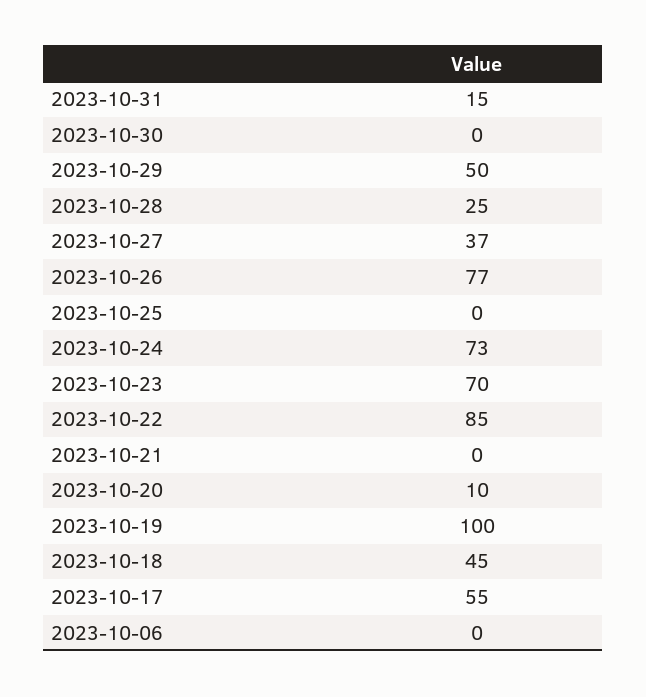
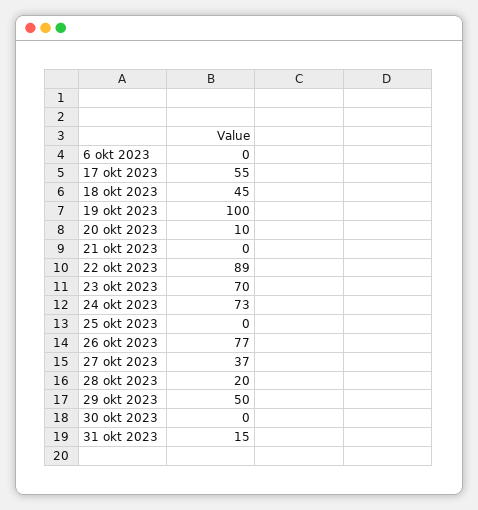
2023-10-28: 25 -> 20
2023-10-22: 85 -> 89

